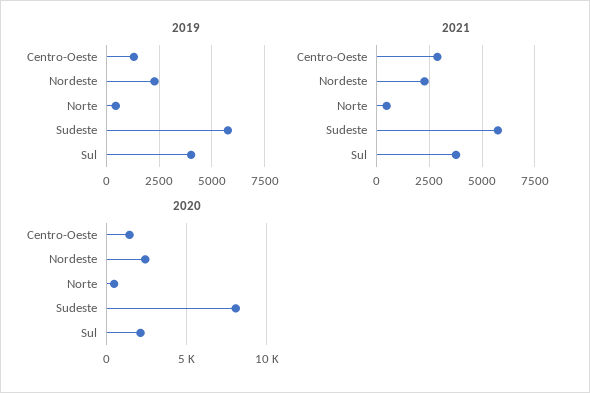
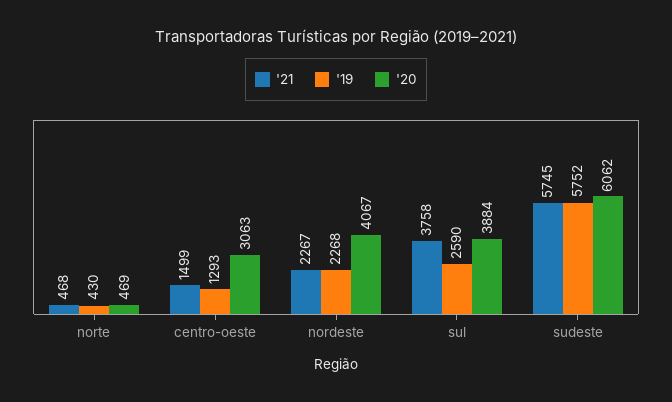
2019, Sul: 4000 -> 2590
2021, Centro-Oeste: 3000 -> 1499
2020, Centro-Oeste: 1500 -> 3063
2020, Nordeste: 2500 -> 4067
2020, Sudeste: 8000 -> 6062
2020, Sul: 2000 -> 3884

